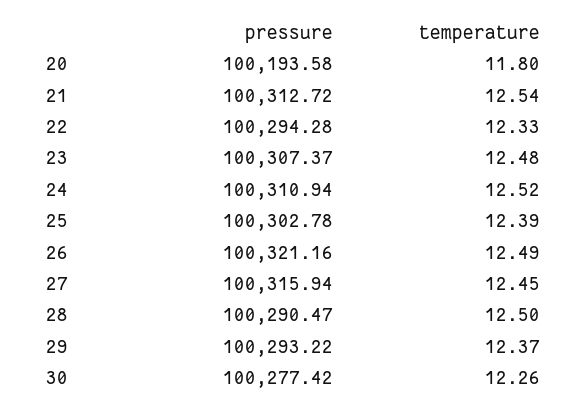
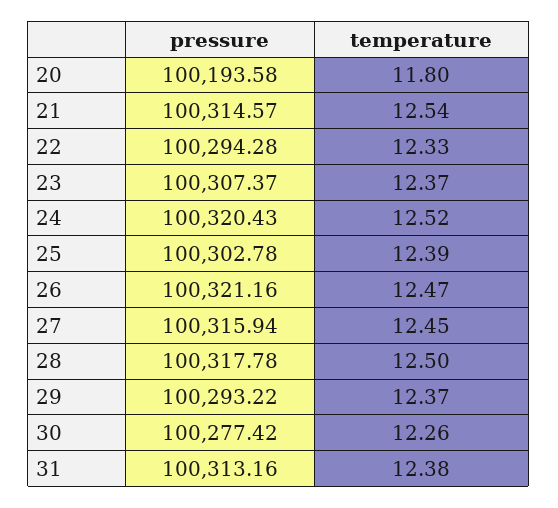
pressure, 21: 100312.72 -> 100314.57
temperature, 23: 12.48 -> 12.37
pressure, 24: 100310.94 -> 100320.43
temperature, 26: 12.49 -> 12.47
pressure, 28: 100290.47 -> 100317.78
pressure, 31: none -> 100313.16
temperature, 31: none -> 12.38

